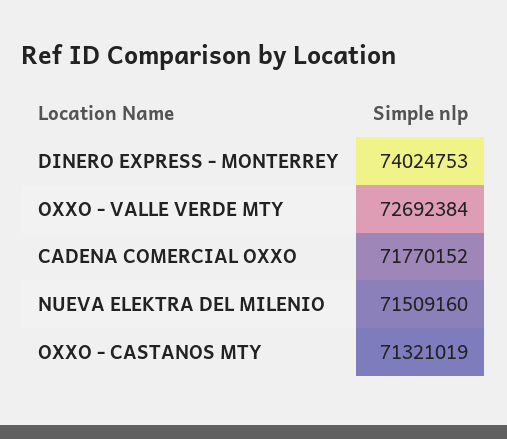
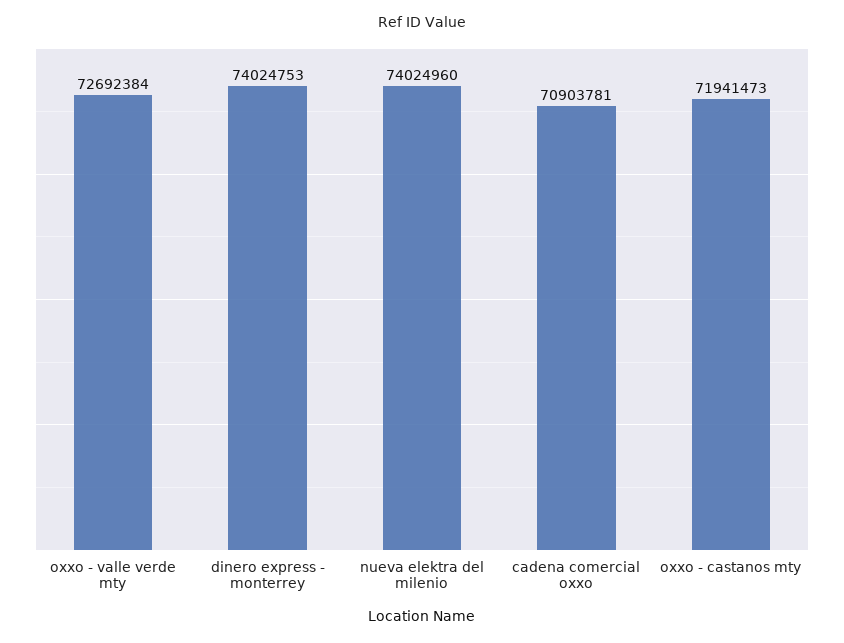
CADENA COMERCIAL OXXO: 71770152 -> 70903781
NUEVA ELEKTRA DEL MILENIO: 71509160 -> 74024960
OXXO - CASTANOS MTY: 71321019 -> 71941473

